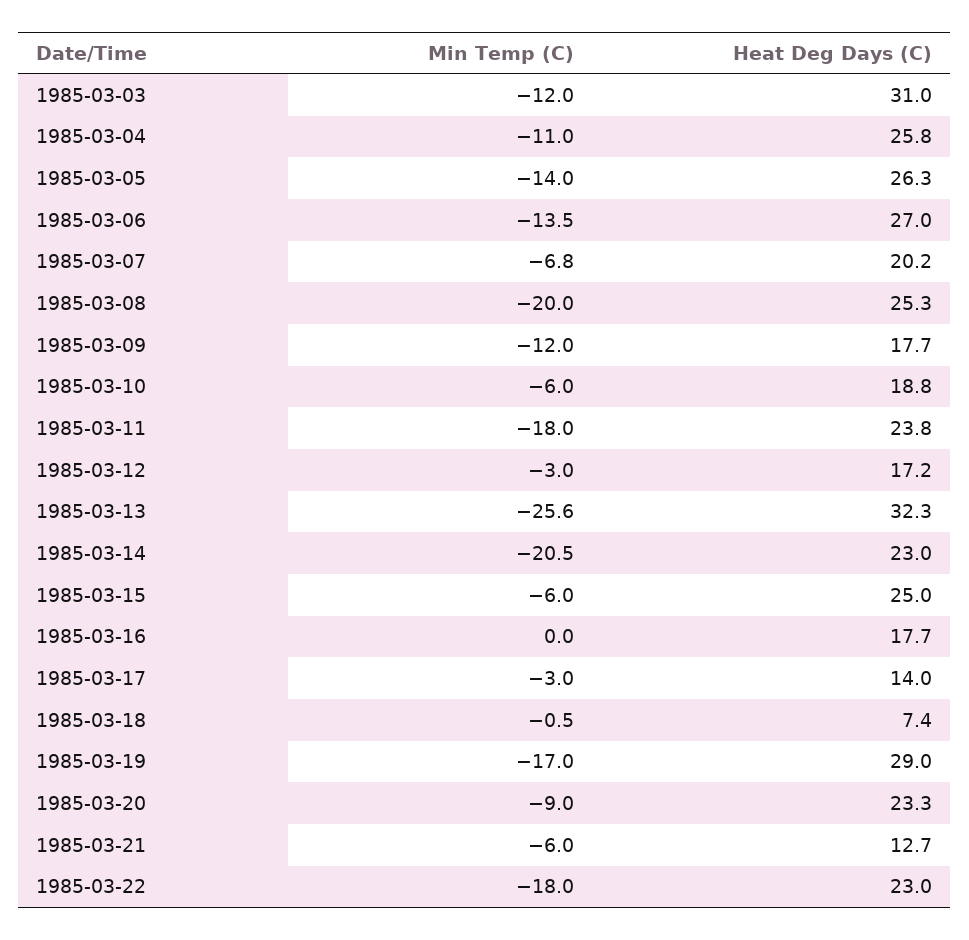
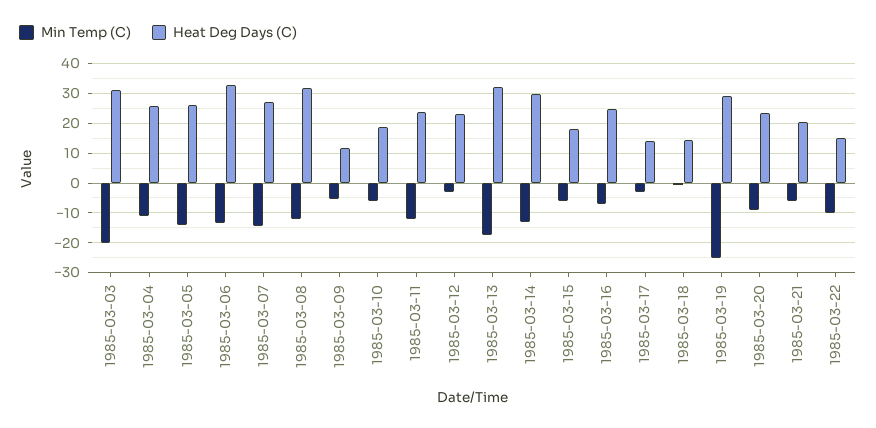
Min Temp (C), 1985-03-03: -12 -> -20
Heat Deg Days (C), 1985-03-06: 27 -> 32.5
Min Temp (C), 1985-03-07: -6.8 -> -15
Heat Deg Days (C), 1985-03-07: 20.2 -> 27.5
Min Temp (C), 1985-03-08: -20 -> -12.5
Heat Deg Days (C), 1985-03-08: 25.3 -> 32.5
Min Temp (C), 1985-03-09: -12 -> -5
Heat Deg Days (C), 1985-03-09: 17.7 -> 12.5
Min Temp (C), 1985-03-11: -18 -> -12.5
Heat Deg Days (C), 1985-03-12: 17.2 -> 22.5
Min Temp (C), 1985-03-13: -25.6 -> -17.5
Min Temp (C), 1985-03-14: -20.5 -> -12.5
Heat Deg Days (C), 1985-03-14: 23 -> 30
Heat Deg Days (C), 1985-03-15: 25 -> 17.5
Min Temp (C), 1985-03-16: 0 -> -7.5
Heat Deg Days (C), 1985-03-16: 17.7 -> 25
Heat Deg Days (C), 1985-03-18: 7.4 -> 15
Min Temp (C), 1985-03-19: -17 -> -25
Heat Deg Days (C), 1985-03-21: 12.7 -> 20
Min Temp (C), 1985-03-22: -18 -> -10
Heat Deg Days (C), 1985-03-22: 23 -> 15

